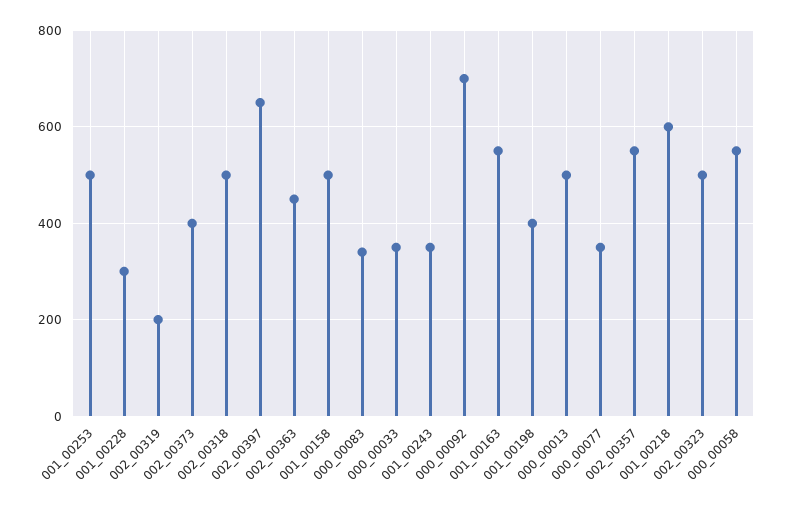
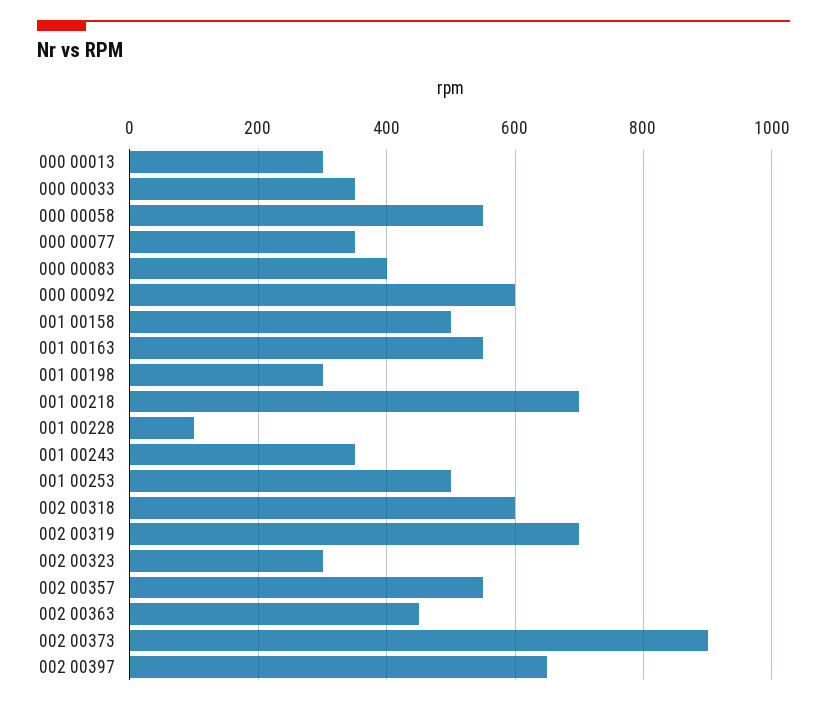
001_00228: 300 -> 100
002_00319: 200 -> 700
002_00373: 400 -> 900
002_00318: 500 -> 600
000_00083: 340 -> 400
000_00092: 700 -> 600
001_00198: 400 -> 300
000_00013: 500 -> 300
001_00218: 600 -> 700
002_00323: 500 -> 300

